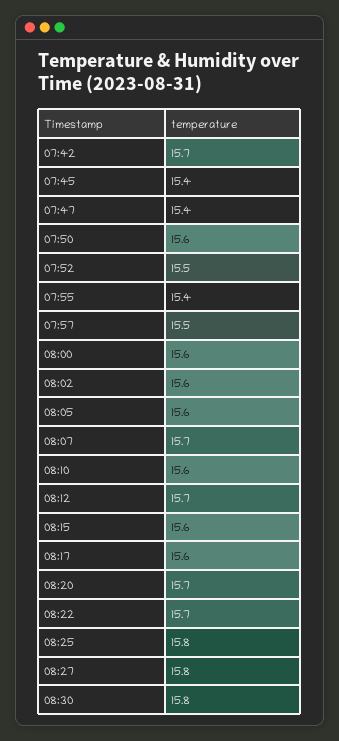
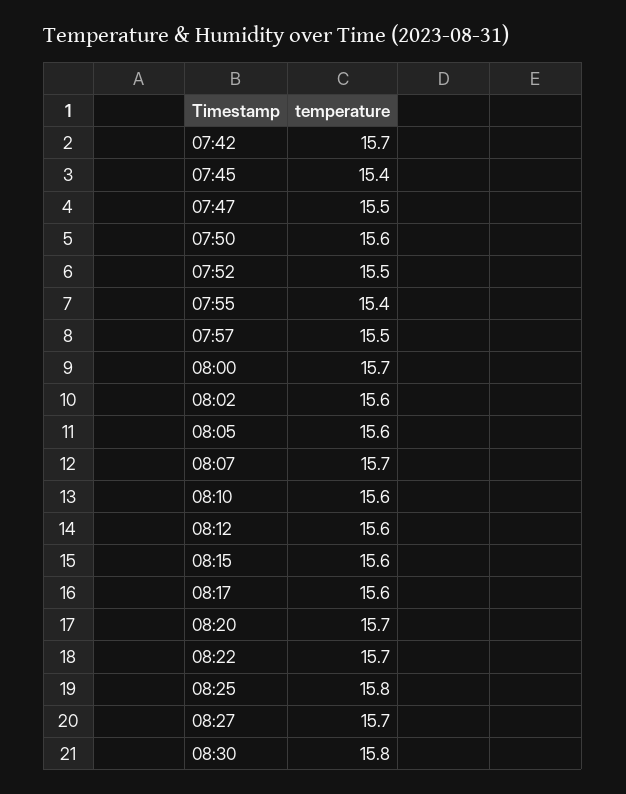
07:47: 15.4 -> 15.5
08:00: 15.6 -> 15.7
08:12: 15.7 -> 15.6
08:27: 15.8 -> 15.7

